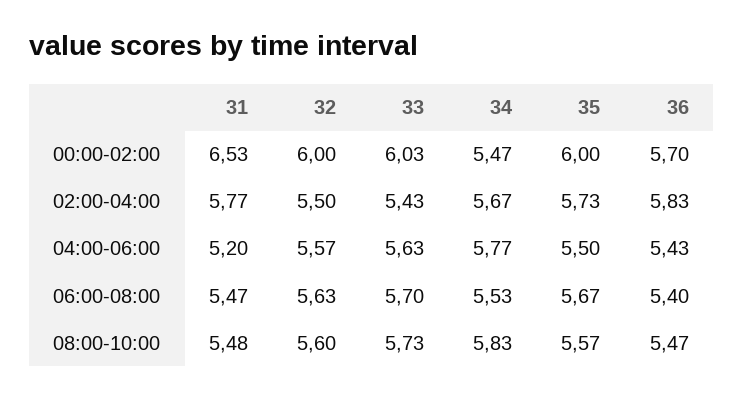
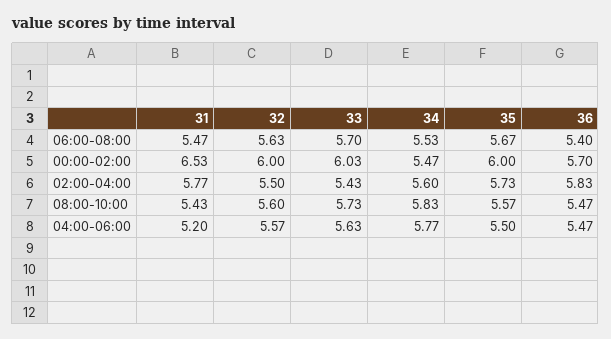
34, 02:00-04:00: 5.67 -> 5.6
36, 04:00-06:00: 5.43 -> 5.47
31, 08:00-10:00: 5.48 -> 5.43

